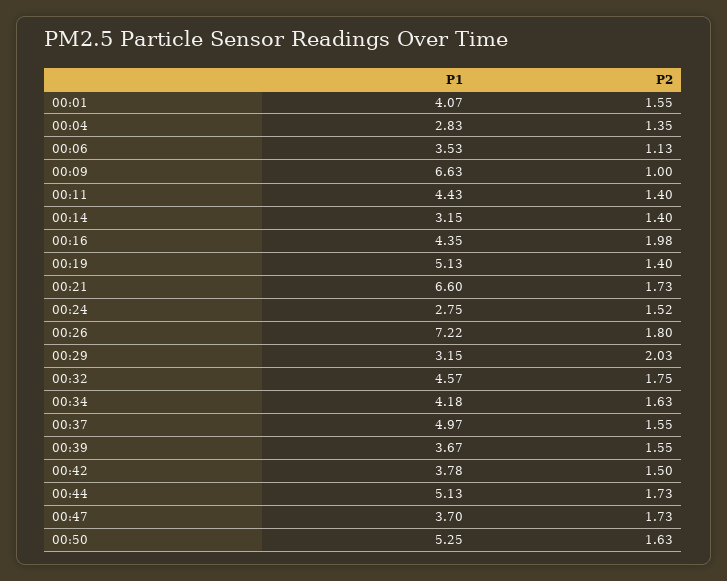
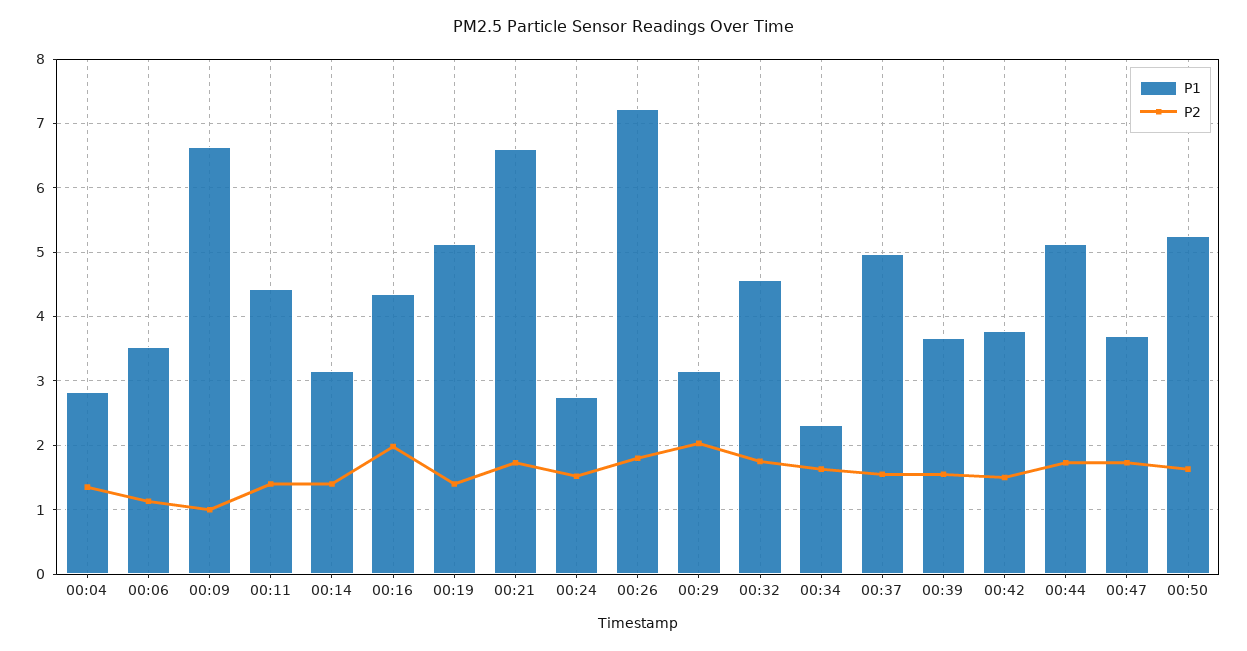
P1, 00:01: 4.07 -> none
P2, 00:01: 1.55 -> none
P1, 00:34: 4.18 -> 2.3

